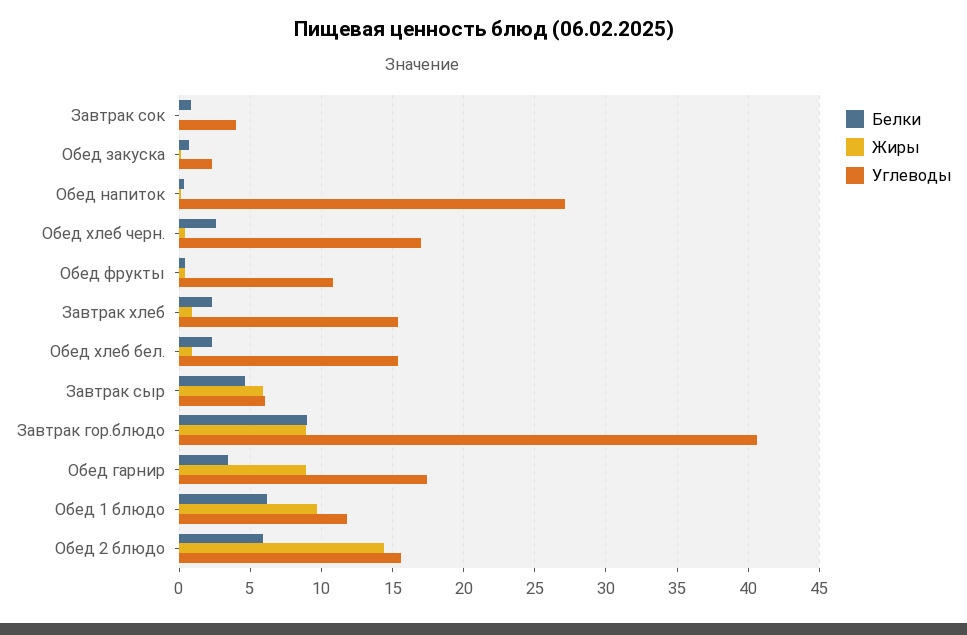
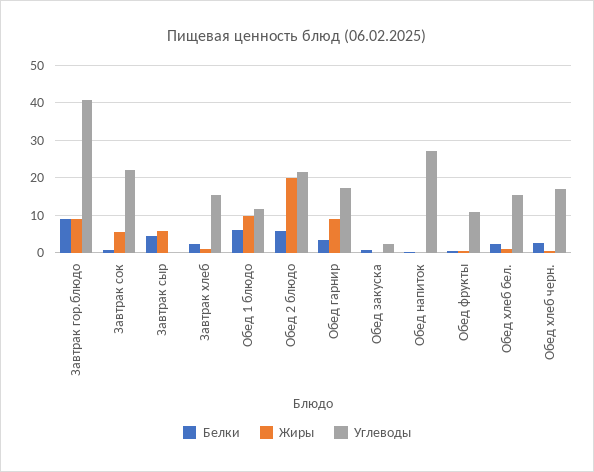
Жиры, Завтрак сок: 0 -> 6
Углеводы, Завтрак сок: 4 -> 22
Углеводы, Завтрак сыр: 6 -> 0
Жиры, Обед 2 блюдо: 14.5 -> 20
Углеводы, Обед 2 блюдо: 15.5 -> 22

